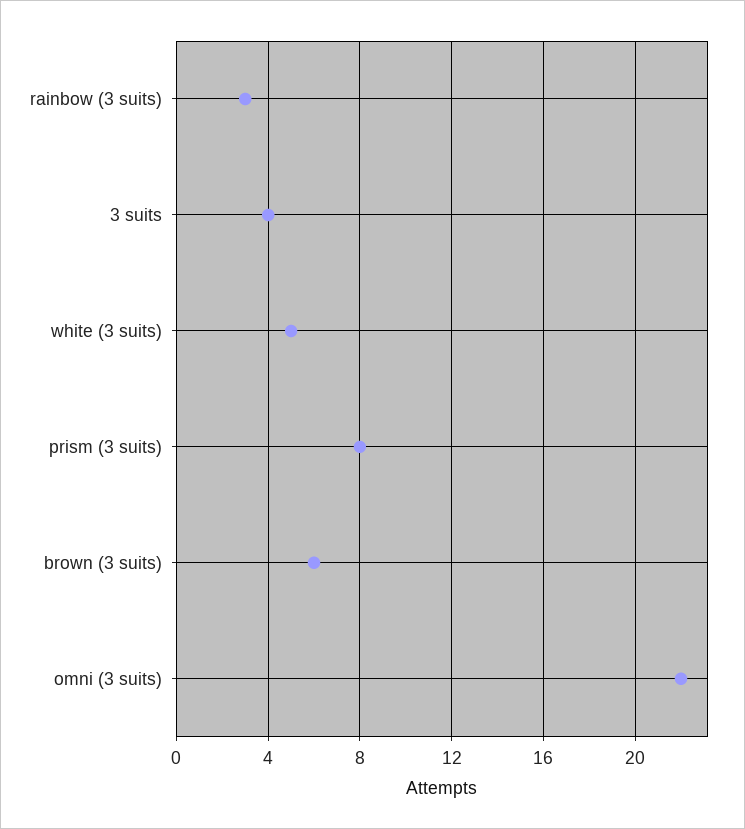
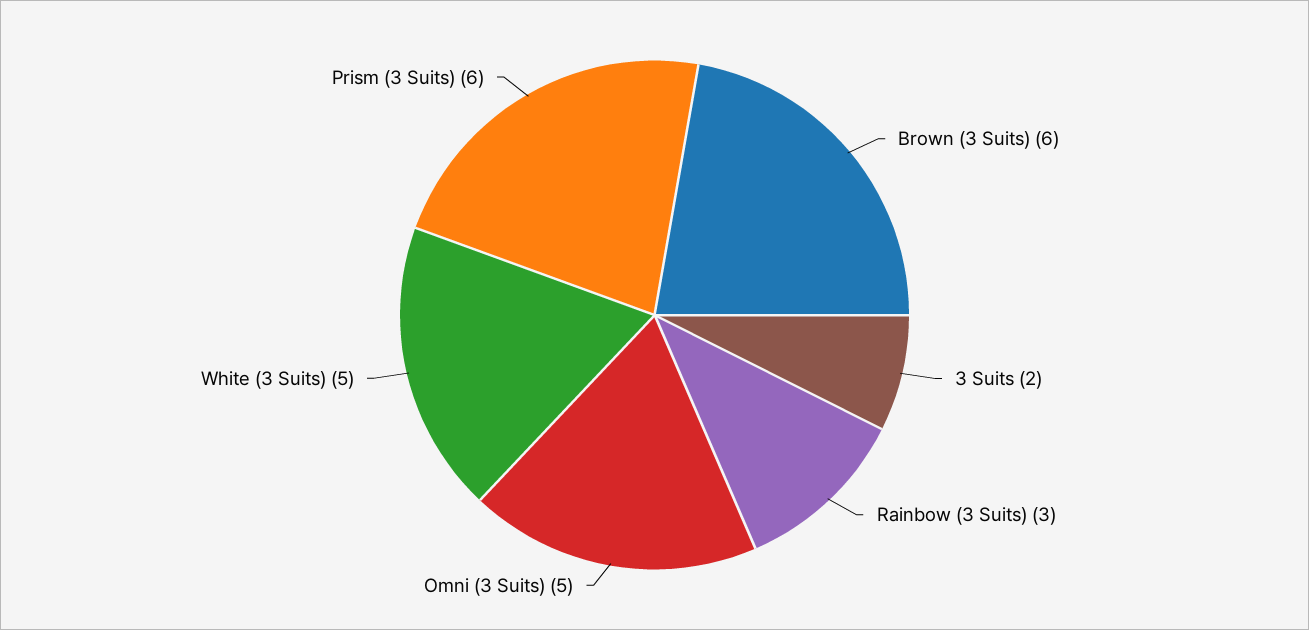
3 suits: 4 -> 2
prism (3 suits): 8 -> 6
omni (3 suits): 22 -> 5

